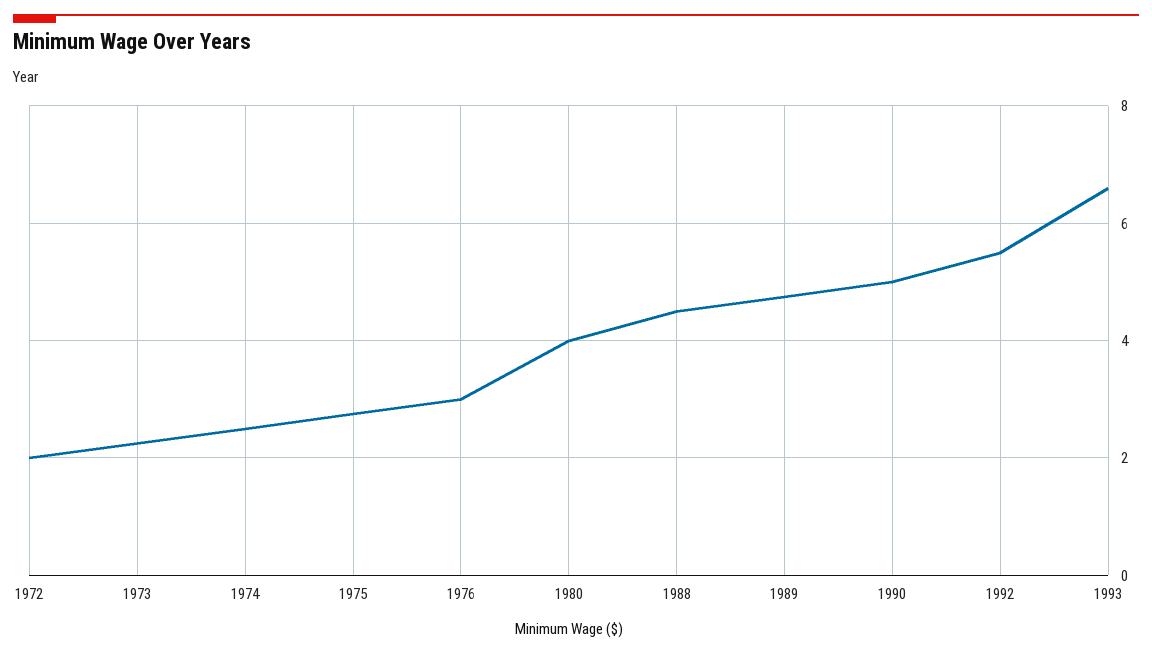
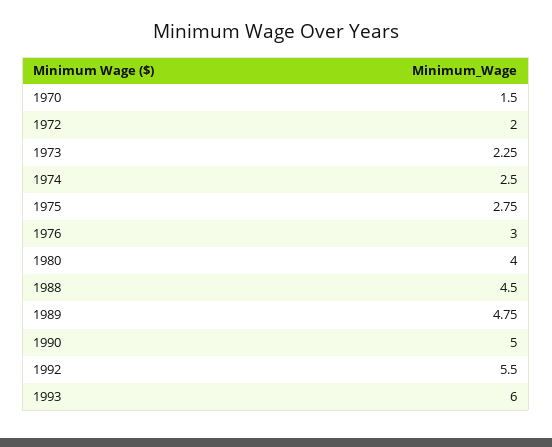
1993: 6.6 -> 6
1970: none -> 1.5

